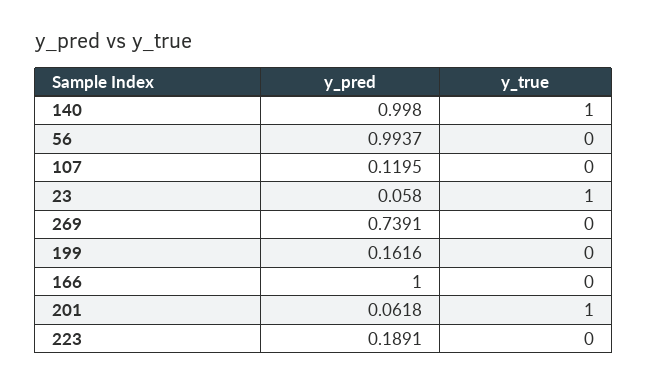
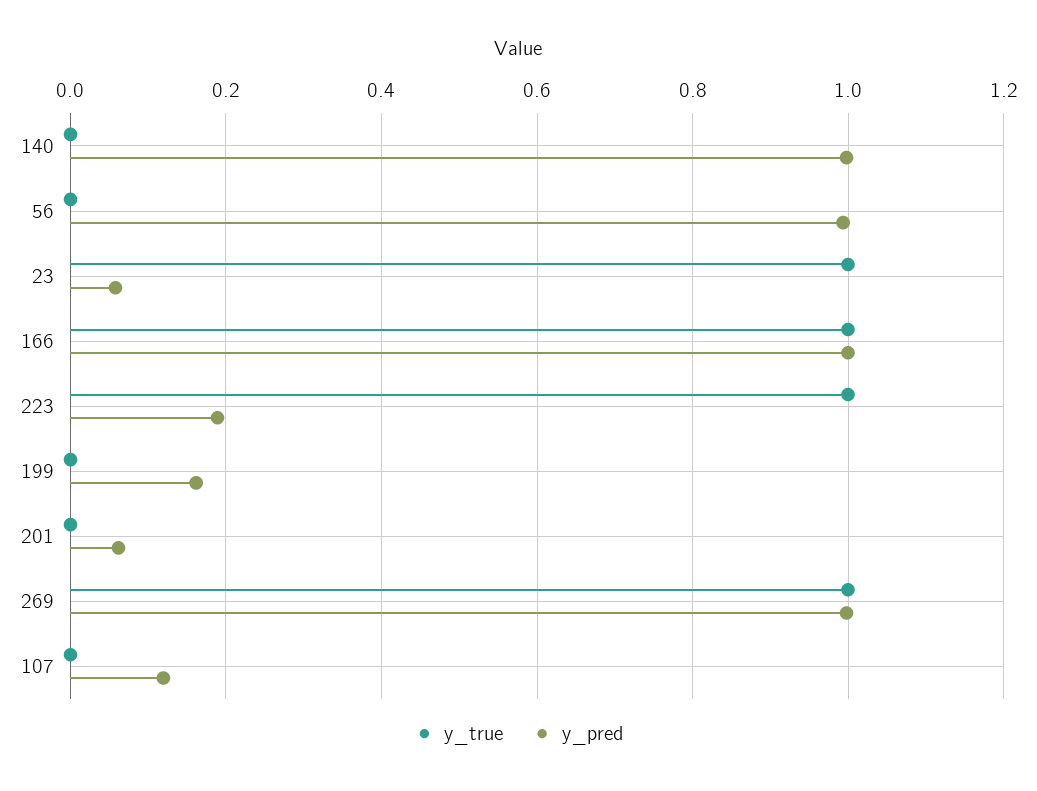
y_true, 140: 1 -> 0
y_pred, 269: 0.7391 -> 1
y_true, 269: 0 -> 1
y_true, 166: 0 -> 1
y_true, 201: 1 -> 0
y_true, 223: 0 -> 1

